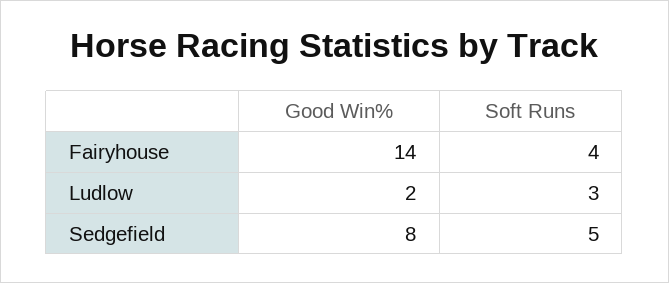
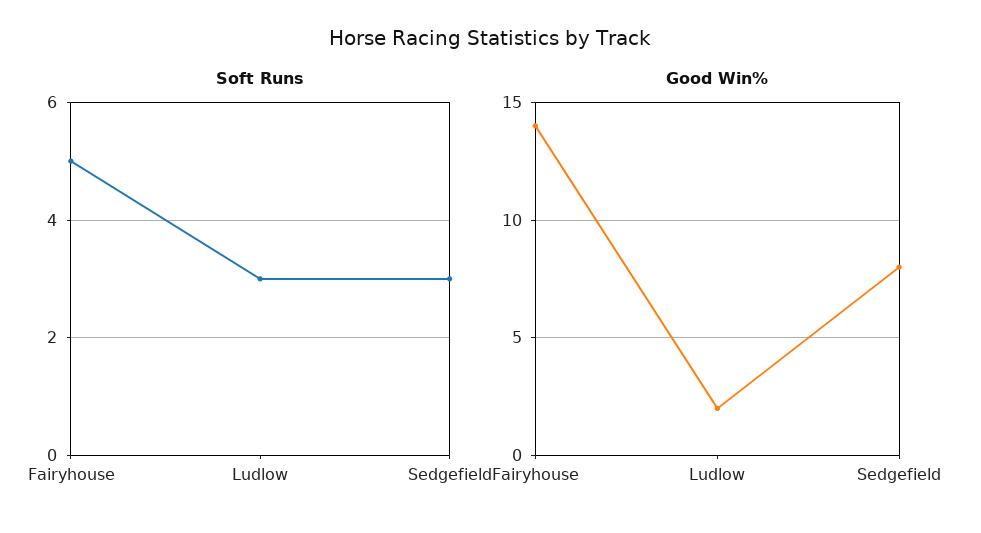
Soft Runs, Fairyhouse: 4 -> 5
Soft Runs, Sedgefield: 5 -> 3

